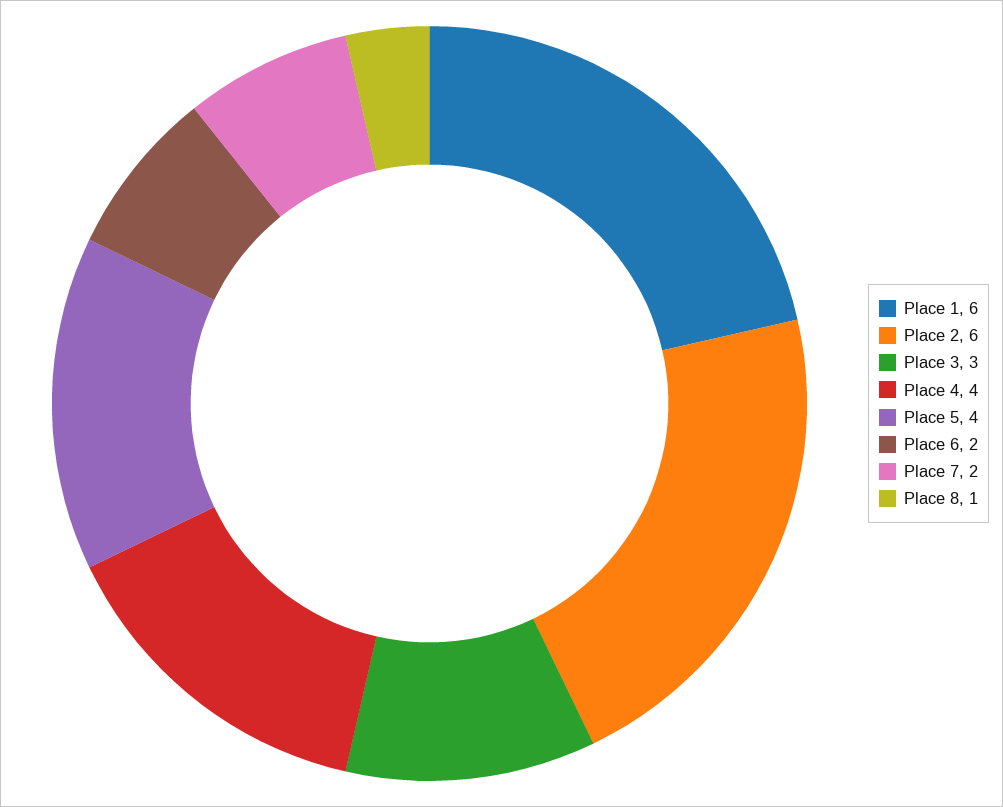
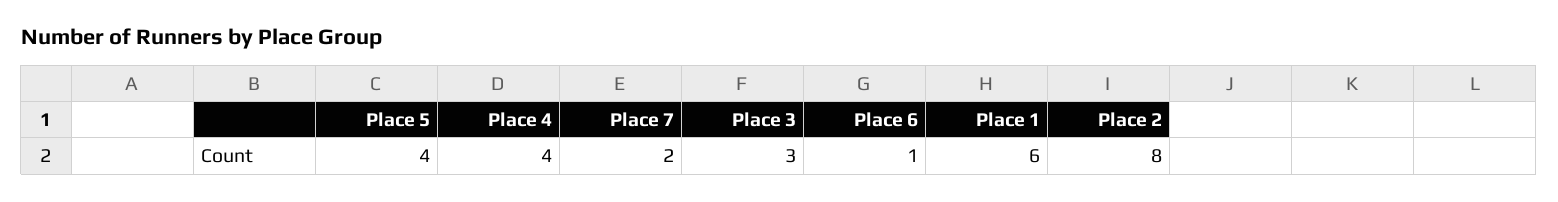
Place 2: 6 -> 8
Place 6: 2 -> 1
Place 8: 1 -> none

